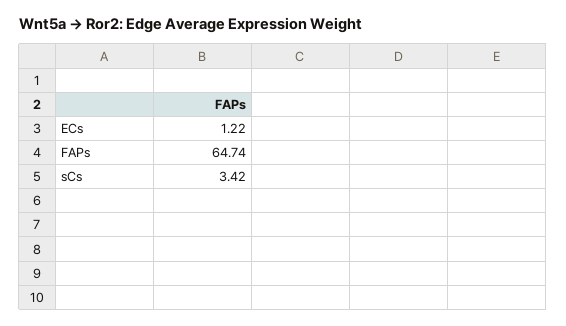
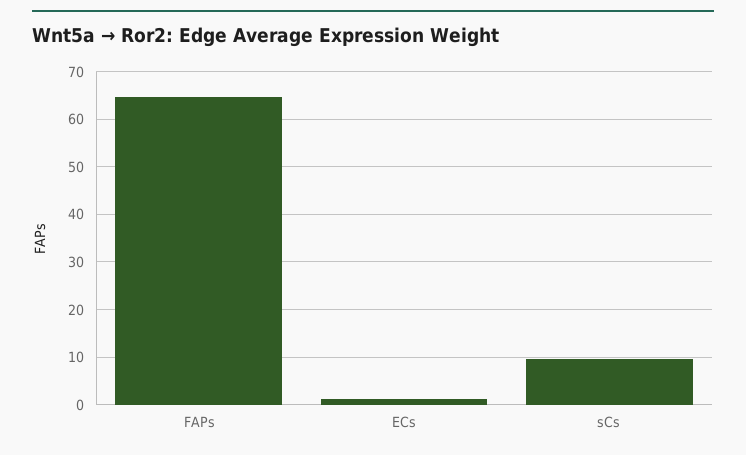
sCs: 3.42 -> 10

